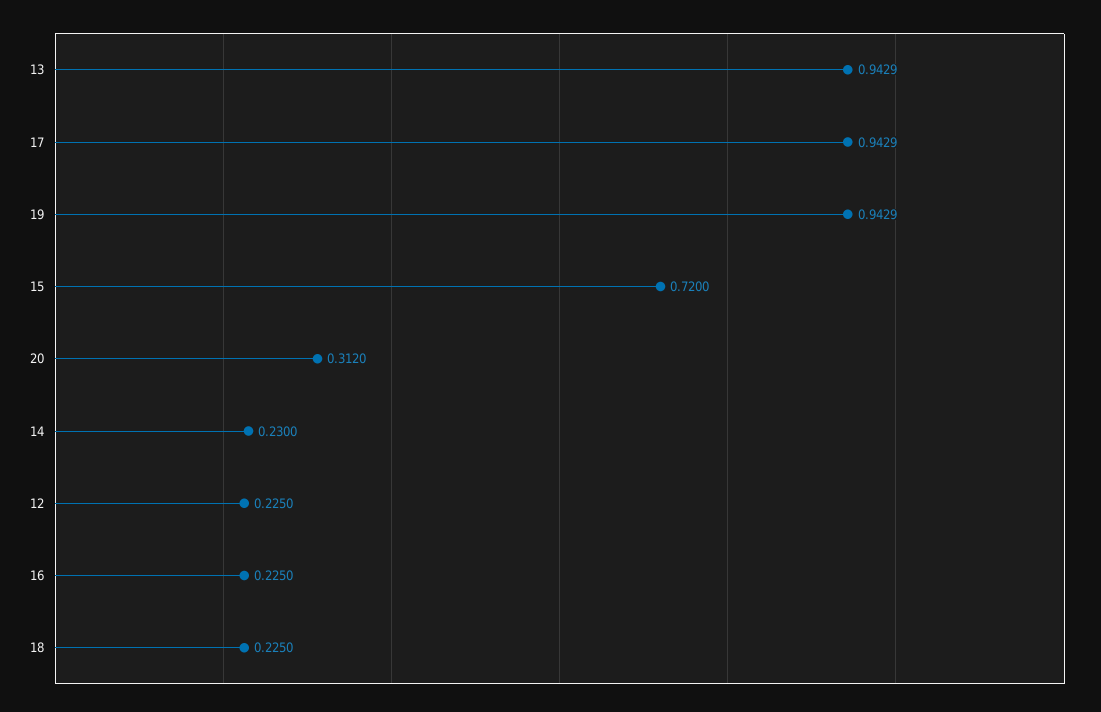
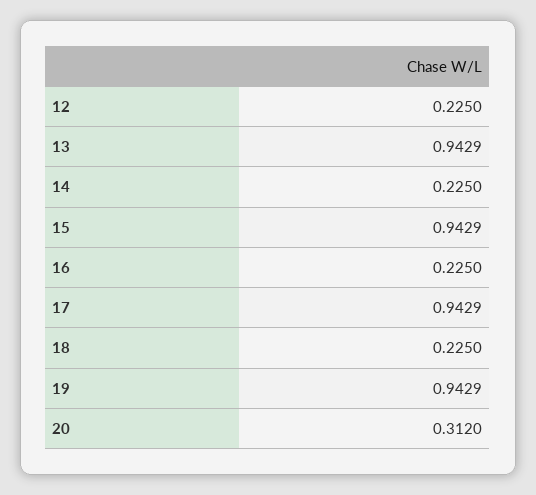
15: 0.72 -> 0.9429
14: 0.23 -> 0.225

